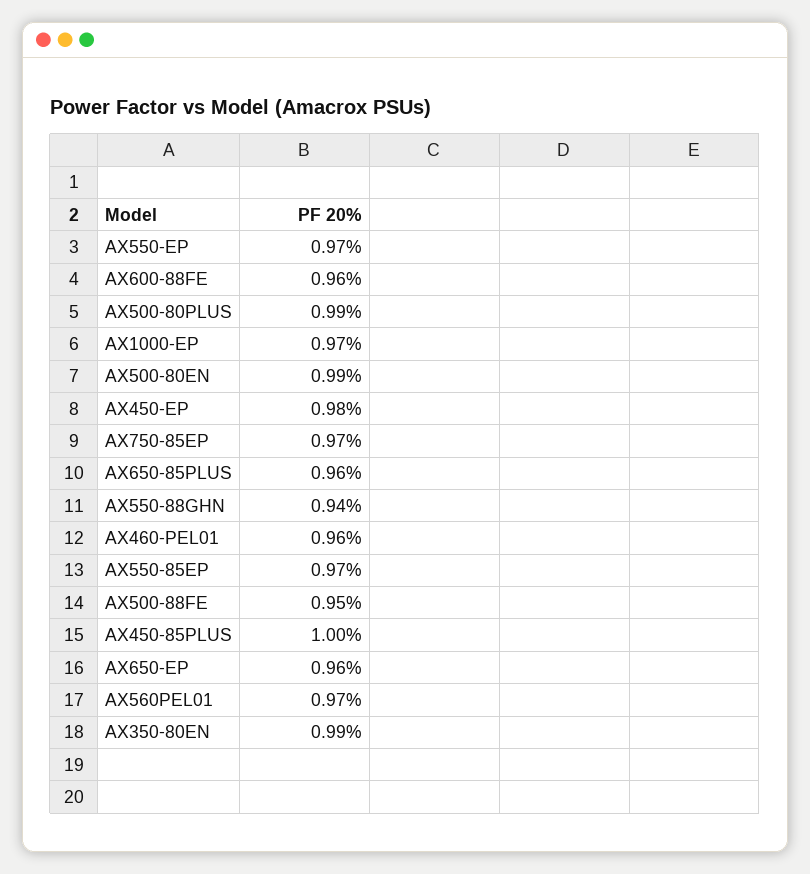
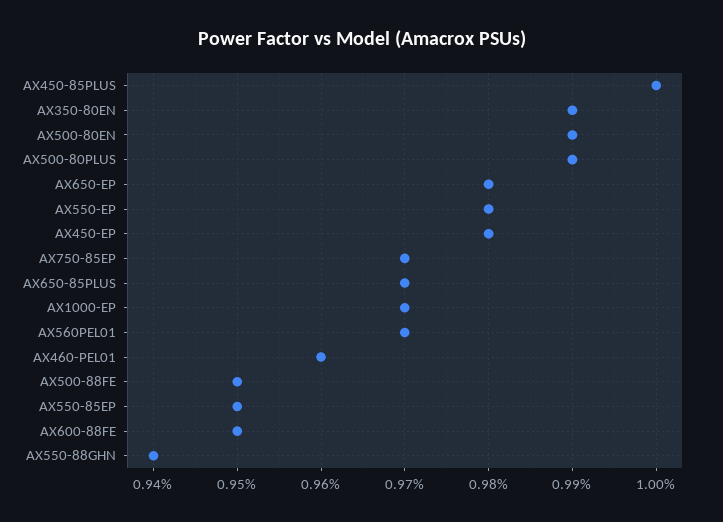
AX550-EP: 0.97 -> 0.98
AX600-88FE: 0.96 -> 0.95
AX650-85PLUS: 0.96 -> 0.97
AX550-85EP: 0.97 -> 0.95
AX650-EP: 0.96 -> 0.98

